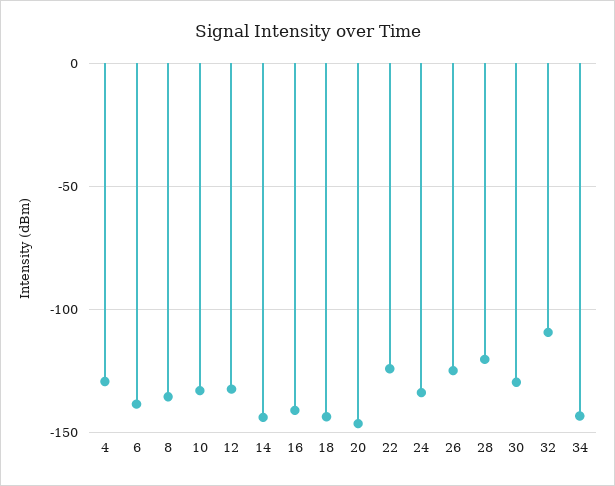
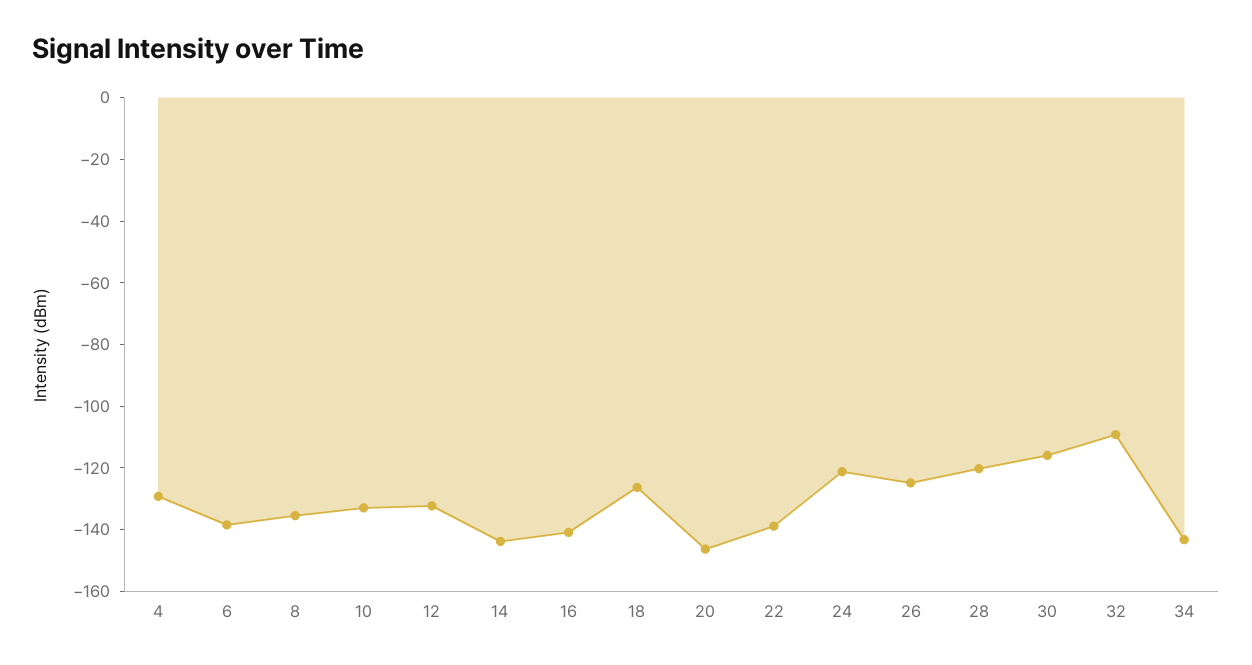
18: -145 -> -125
22: -125 -> -140
24: -135 -> -120
30: -130 -> -115

